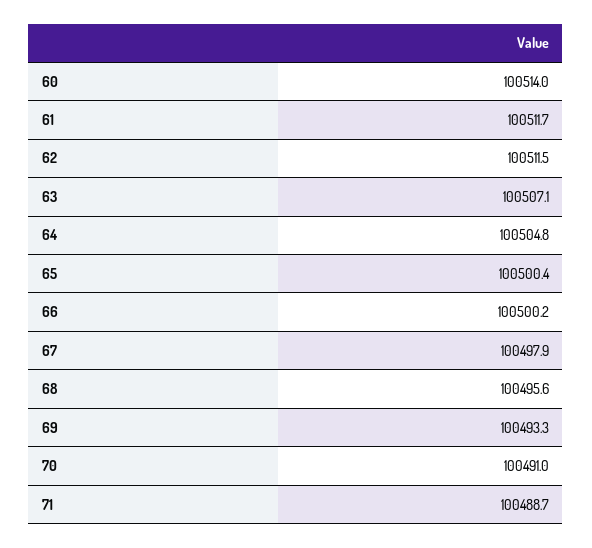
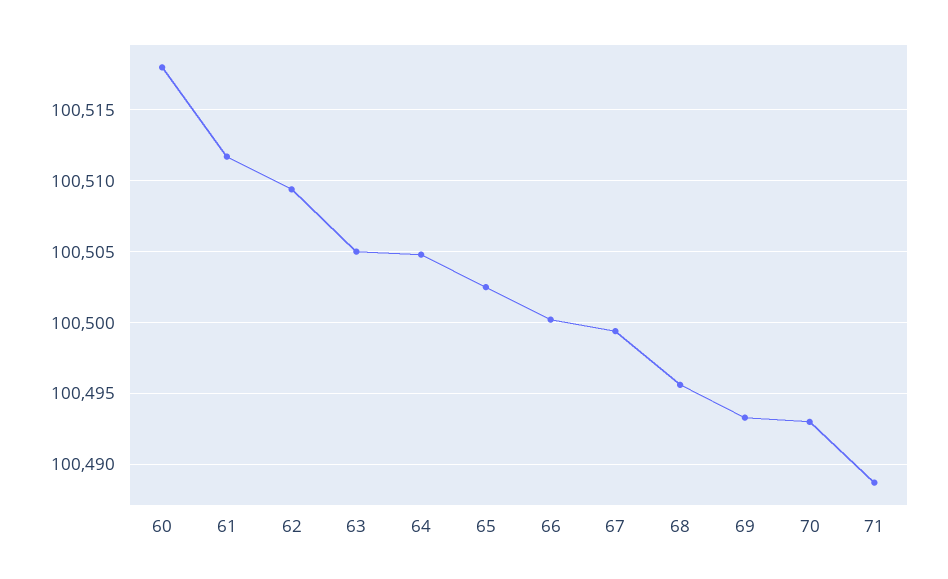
60: 100514 -> 100518
62: 100511.5 -> 100509.5
63: 100507.1 -> 100505
65: 100500.4 -> 100502.5
67: 100497.9 -> 100499.5
70: 100491 -> 100493

